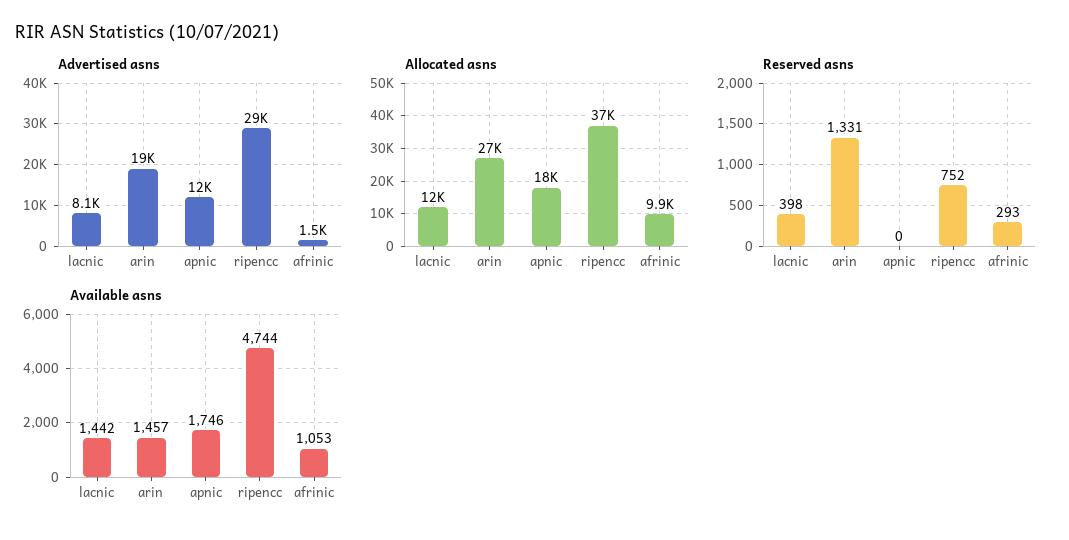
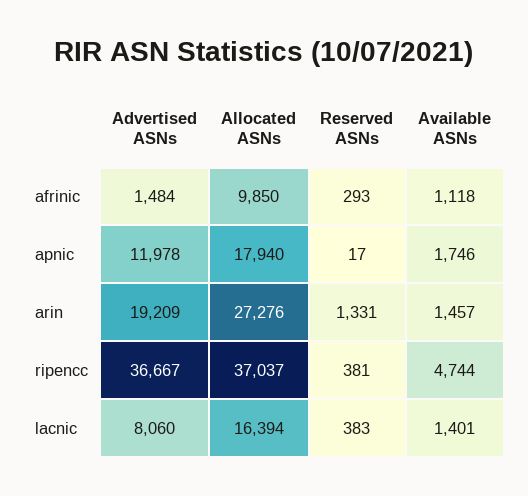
Advertised asns, ripencc: 29000 -> 36667
Allocated asns, lacnic: 12000 -> 16394
Reserved asns, lacnic: 398 -> 383
Reserved asns, apnic: 0 -> 17
Reserved asns, ripencc: 752 -> 381
Available asns, lacnic: 1442 -> 1401
Available asns, afrinic: 1053 -> 1118

